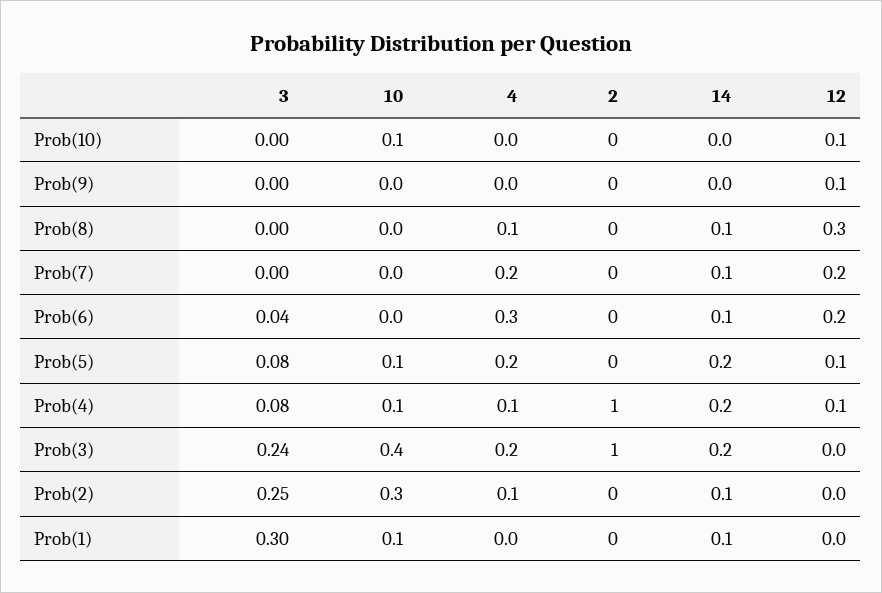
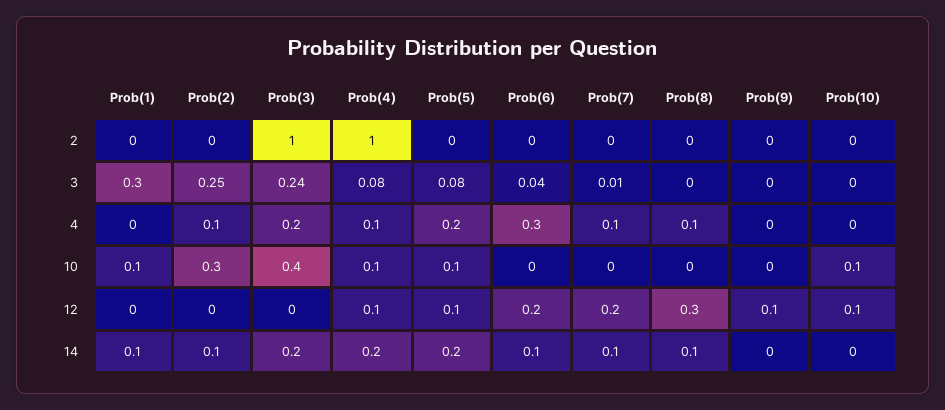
3, Prob(7): 0 -> 0.01
4, Prob(7): 0.2 -> 0.1

